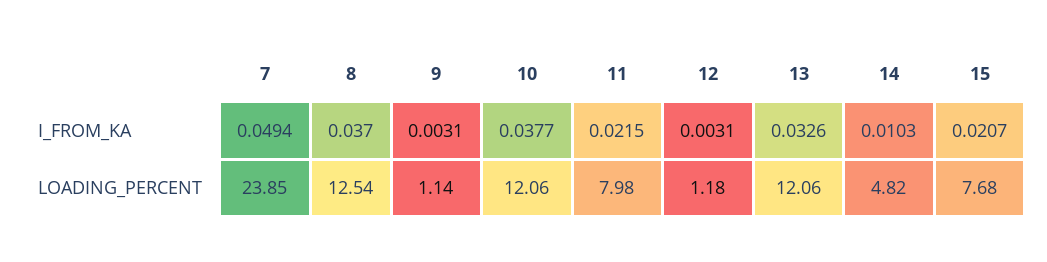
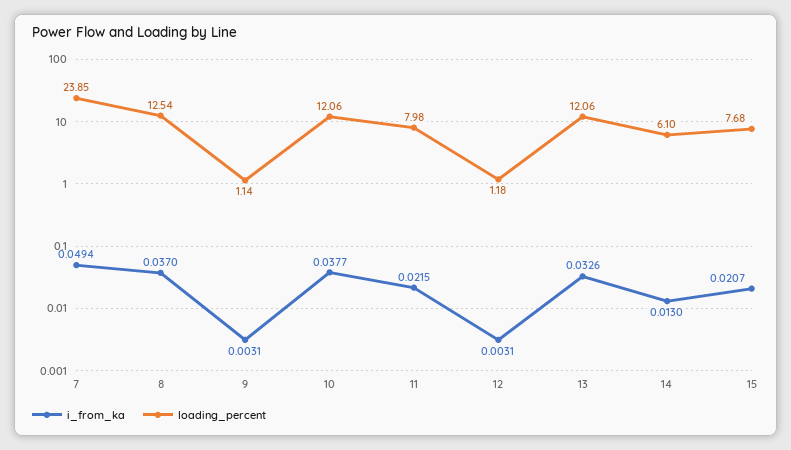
I_FROM_KA, 14: 0.0103 -> 0.013
LOADING_PERCENT, 14: 4.82 -> 6.1

